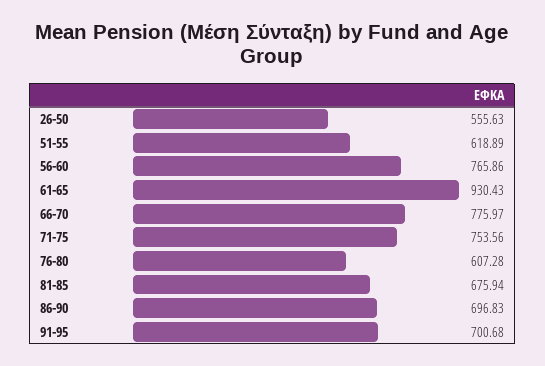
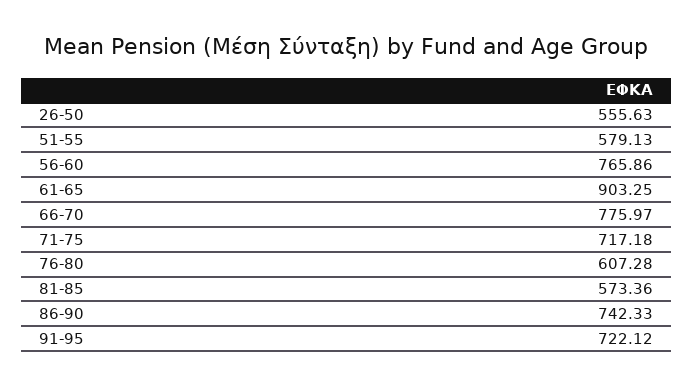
51-55: 618.89 -> 579.13
61-65: 930.43 -> 903.25
71-75: 753.56 -> 717.18
81-85: 675.94 -> 573.36
86-90: 696.83 -> 742.33
91-95: 700.68 -> 722.12

